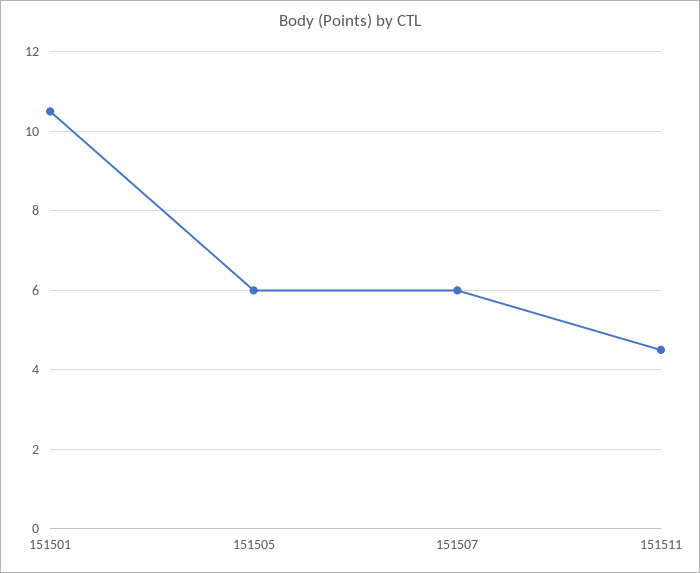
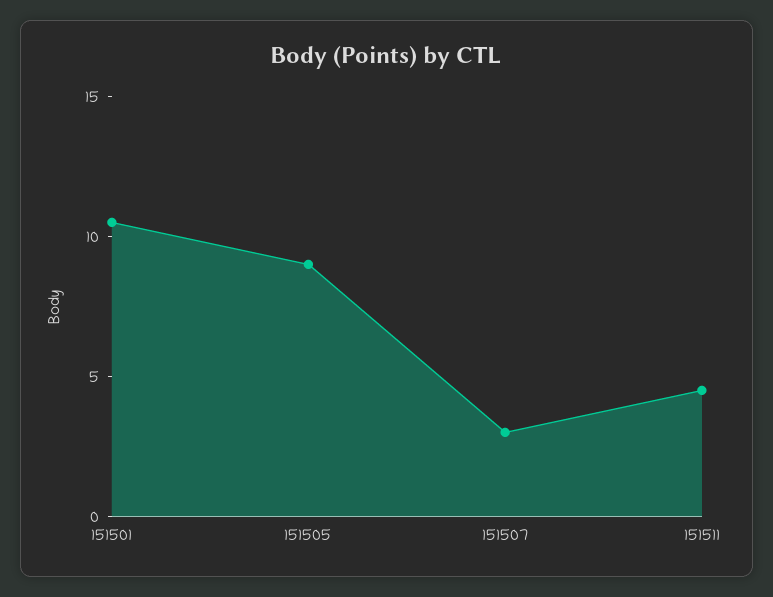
151505: 6 -> 9
151507: 6 -> 3

